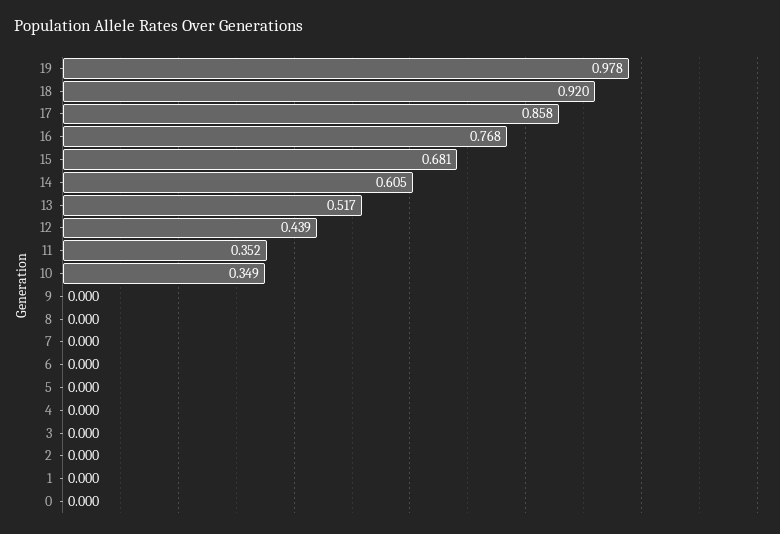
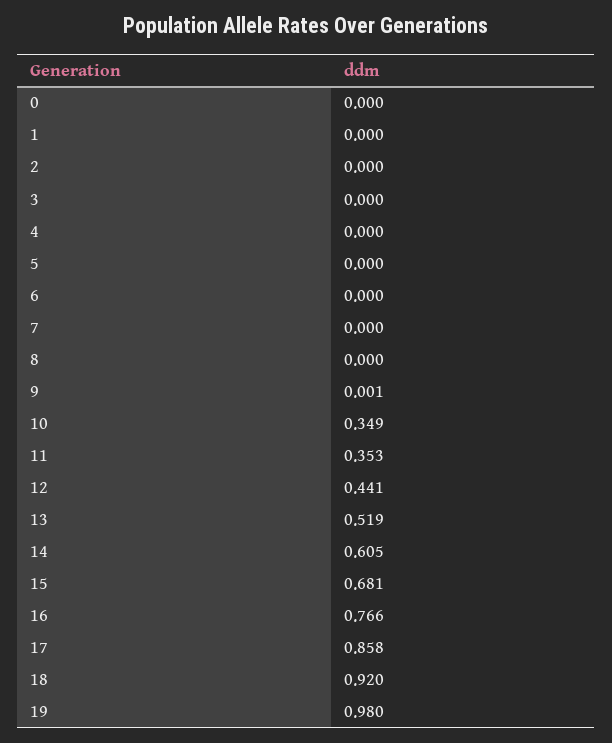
19: 0.978 -> 0.98
16: 0.768 -> 0.766
13: 0.517 -> 0.519
12: 0.439 -> 0.441
11: 0.352 -> 0.353
9: 0 -> 0.001

